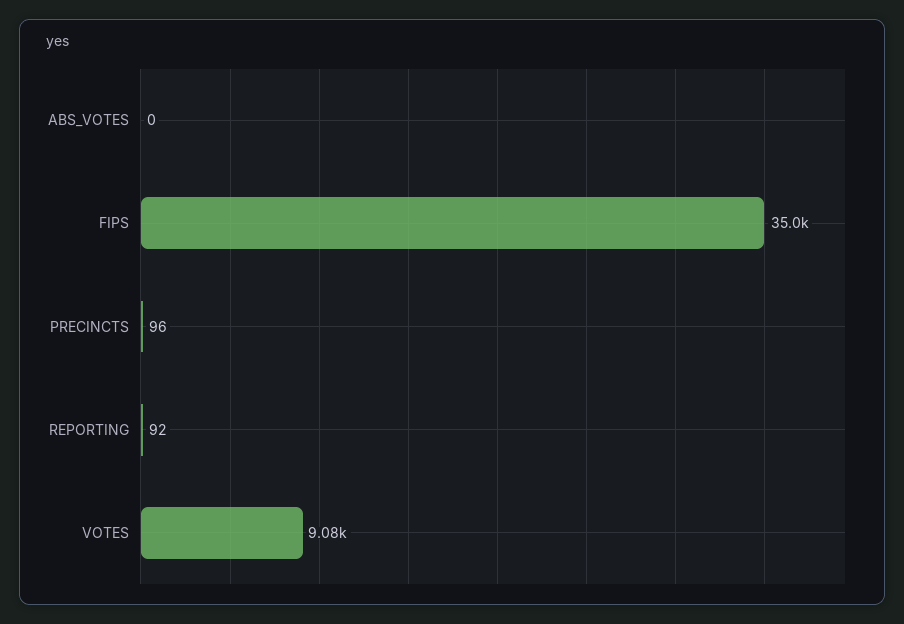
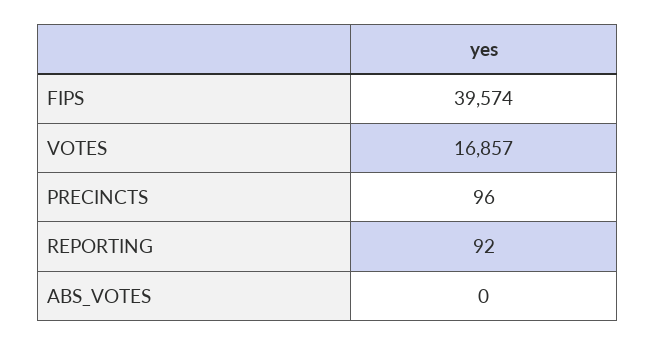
FIPS: 35000 -> 39574
VOTES: 9080 -> 16857

